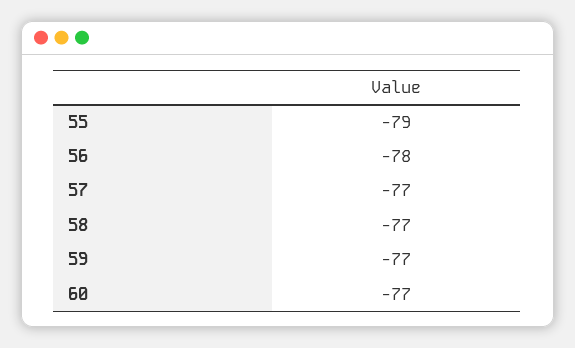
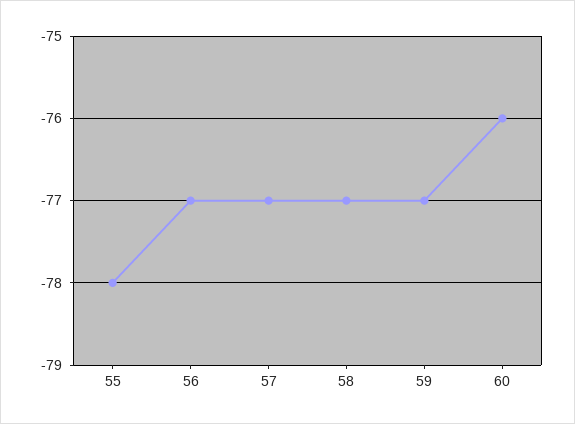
55: -79 -> -78
56: -78 -> -77
60: -77 -> -76

